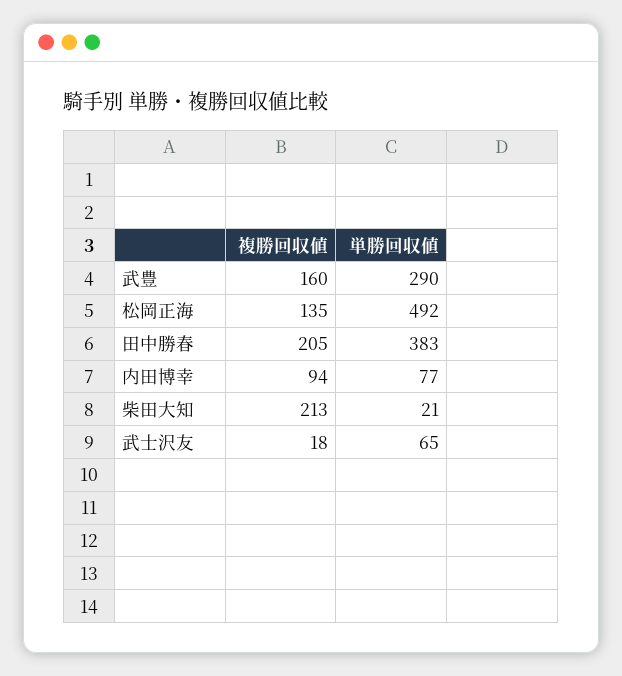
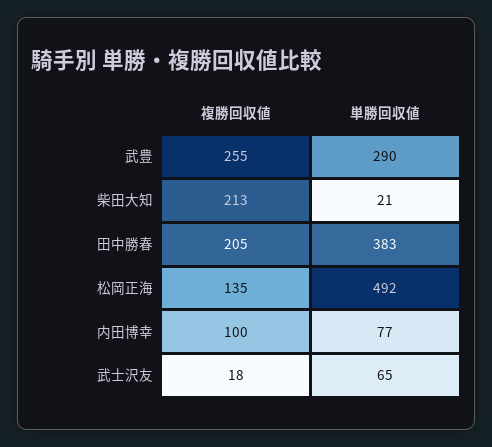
複勝回収値, 武豊: 160 -> 255
複勝回収値, 内田博幸: 94 -> 100

